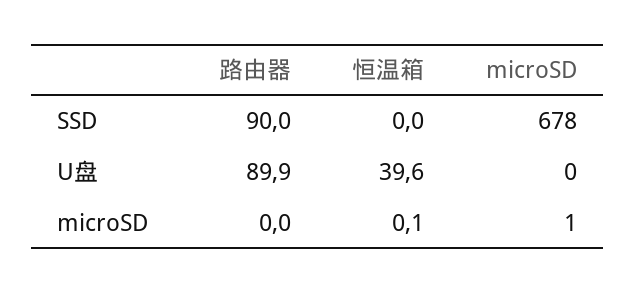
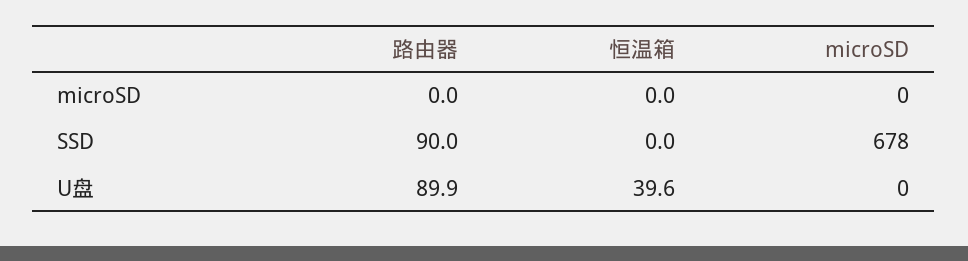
恒温箱, microSD: 0.1 -> 0
microSD, microSD: 1 -> 0

